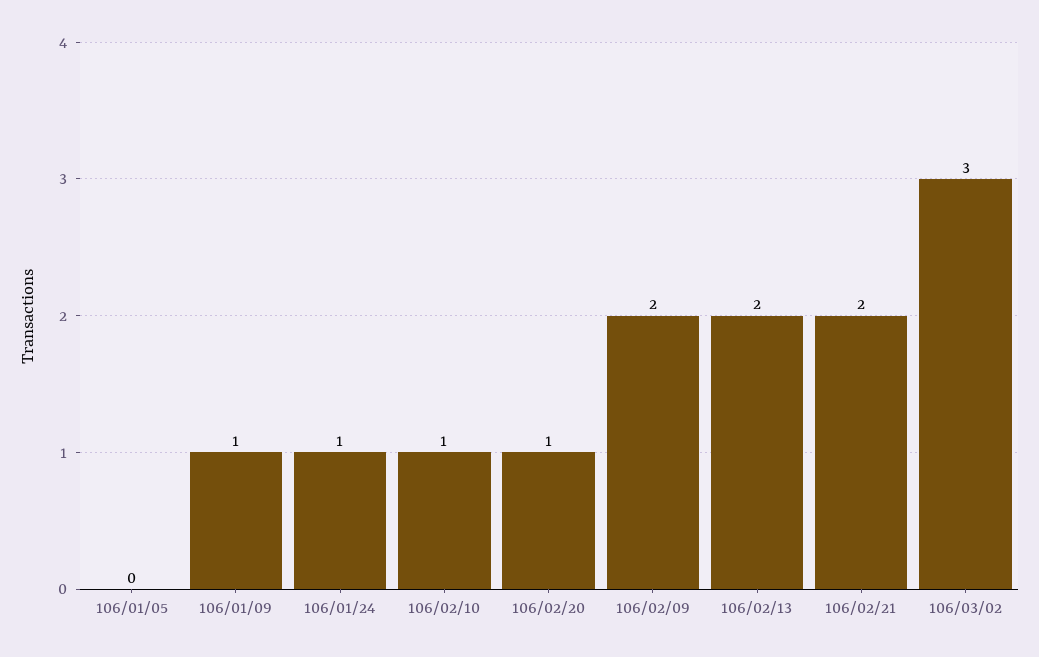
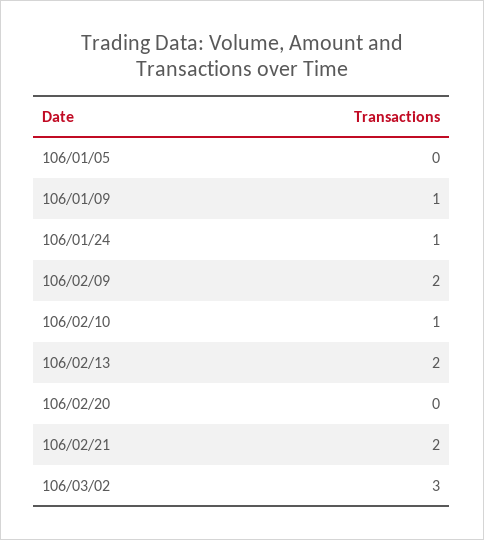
106/02/20: 1 -> 0

